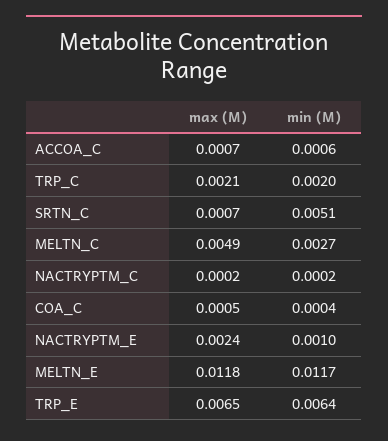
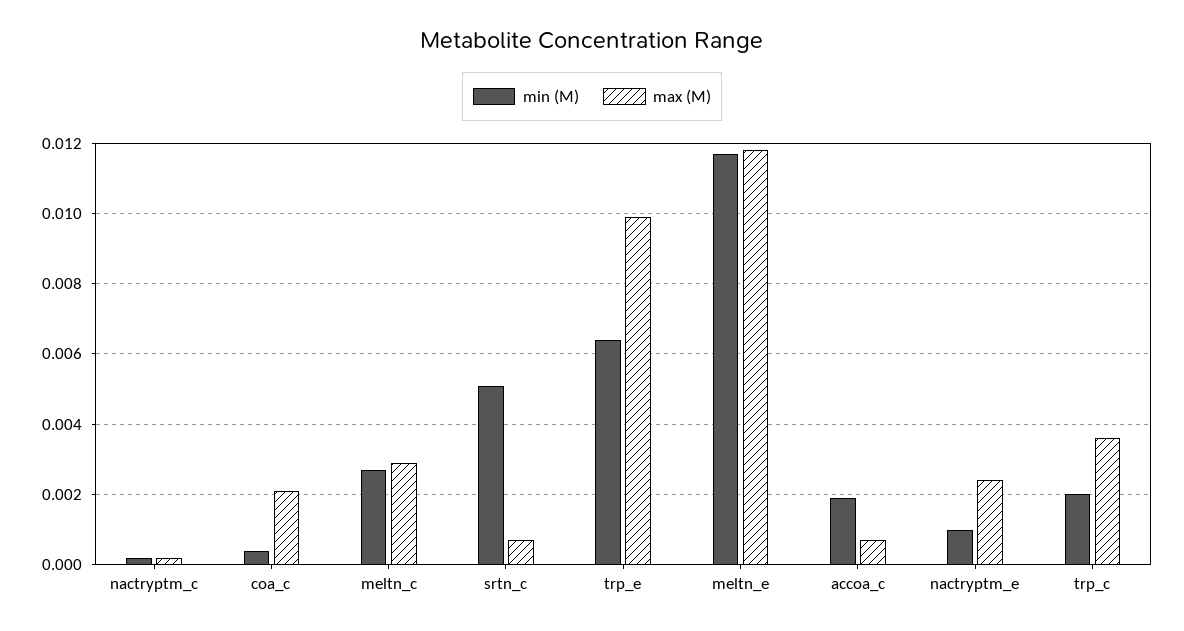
min (M), ACCOA_C: 0.0006 -> 0.002
max (M), TRP_C: 0.0021 -> 0.0035
max (M), MELTN_C: 0.0049 -> 0.003
max (M), COA_C: 0.0005 -> 0.002
max (M), TRP_E: 0.0065 -> 0.01

